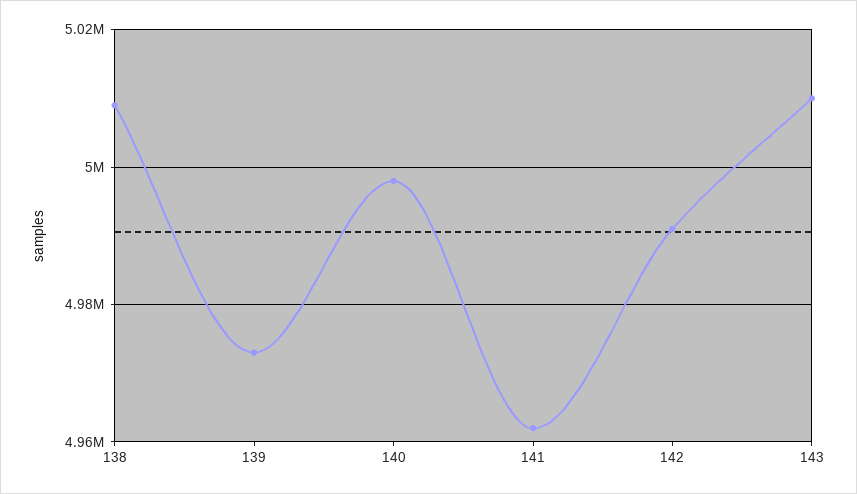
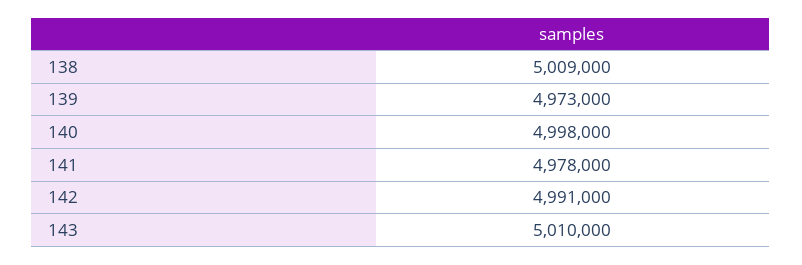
141: 4962000 -> 4978000

